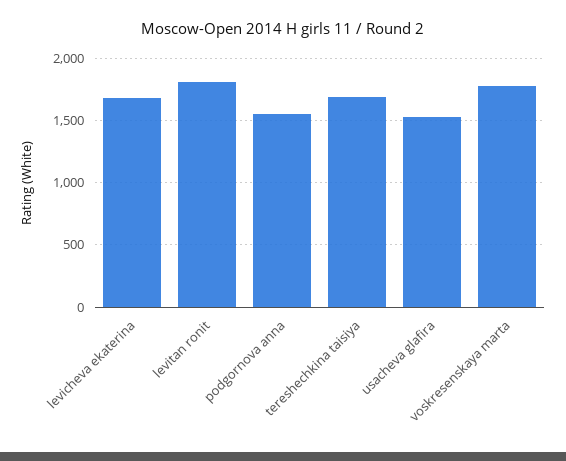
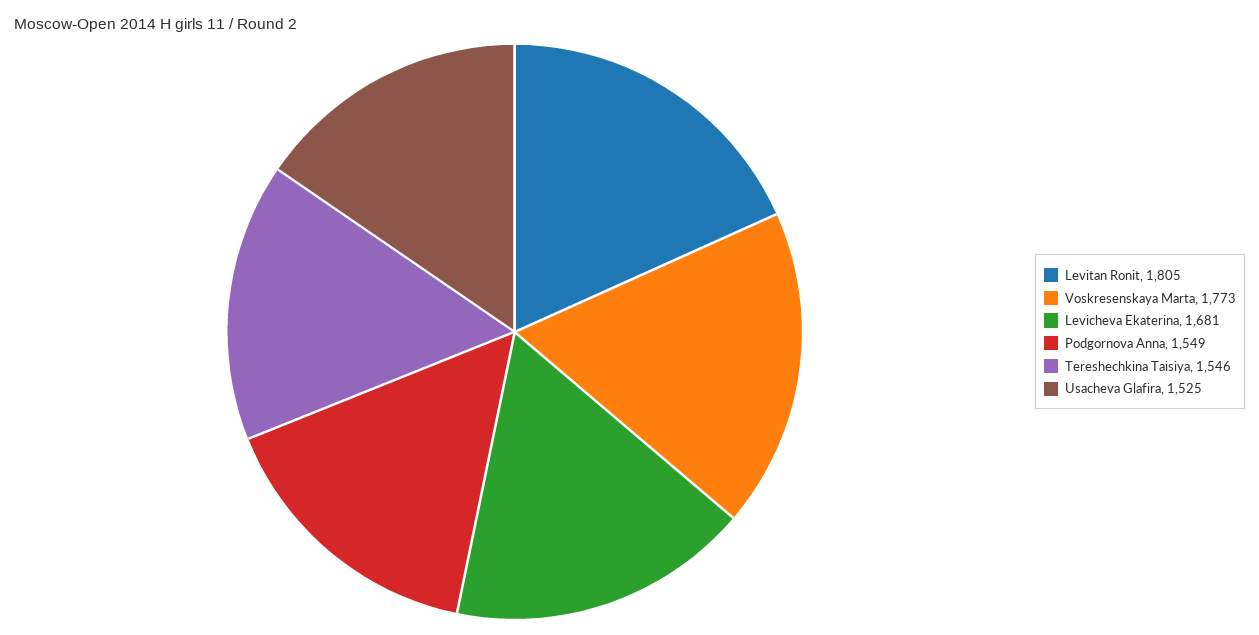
tereshechkina taisiya: 1700 -> 1546

